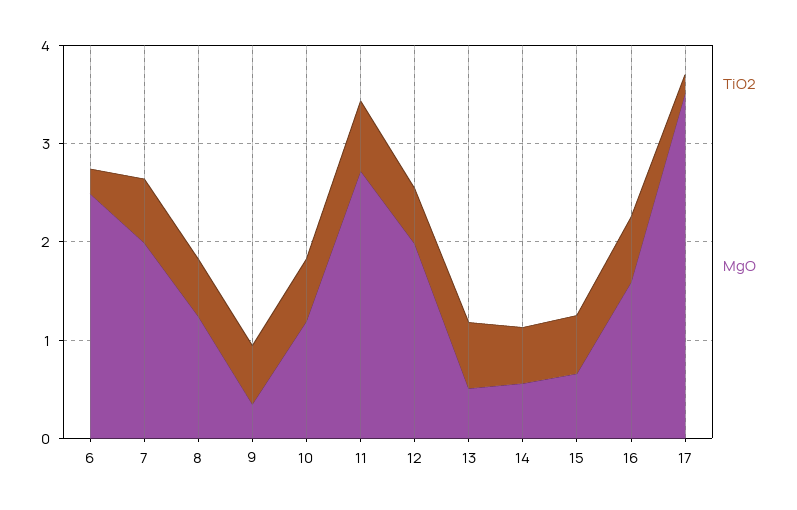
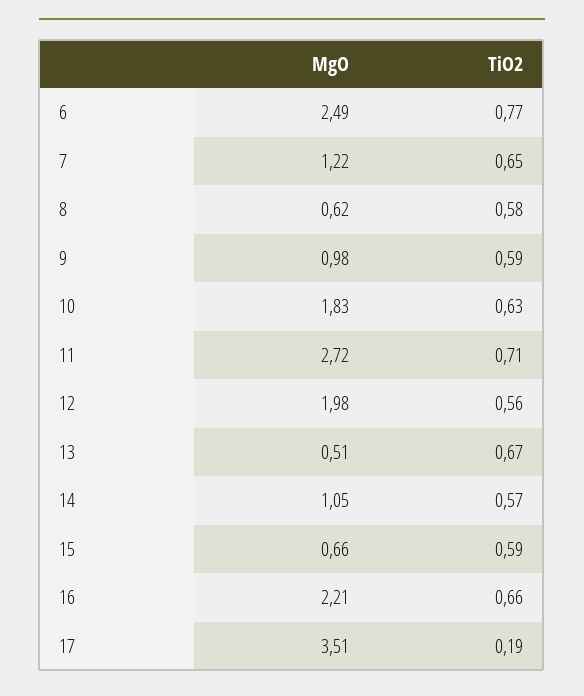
TiO2, 6: 0.2 -> 0.77
MgO, 7: 2 -> 1.22
MgO, 8: 1.2 -> 0.62
MgO, 9: 0.4 -> 0.98
MgO, 10: 1.2 -> 1.83
MgO, 14: 0.6 -> 1.05
MgO, 16: 1.6 -> 2.21

